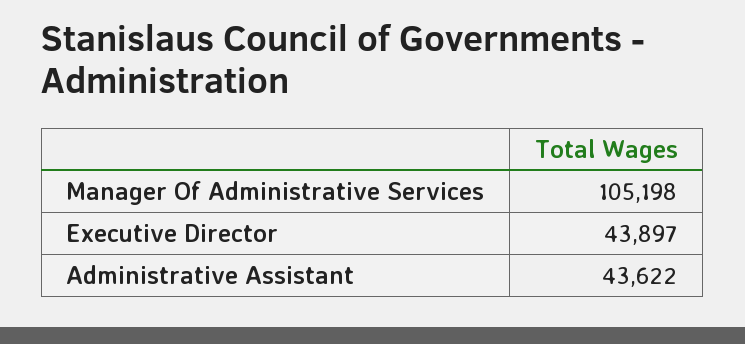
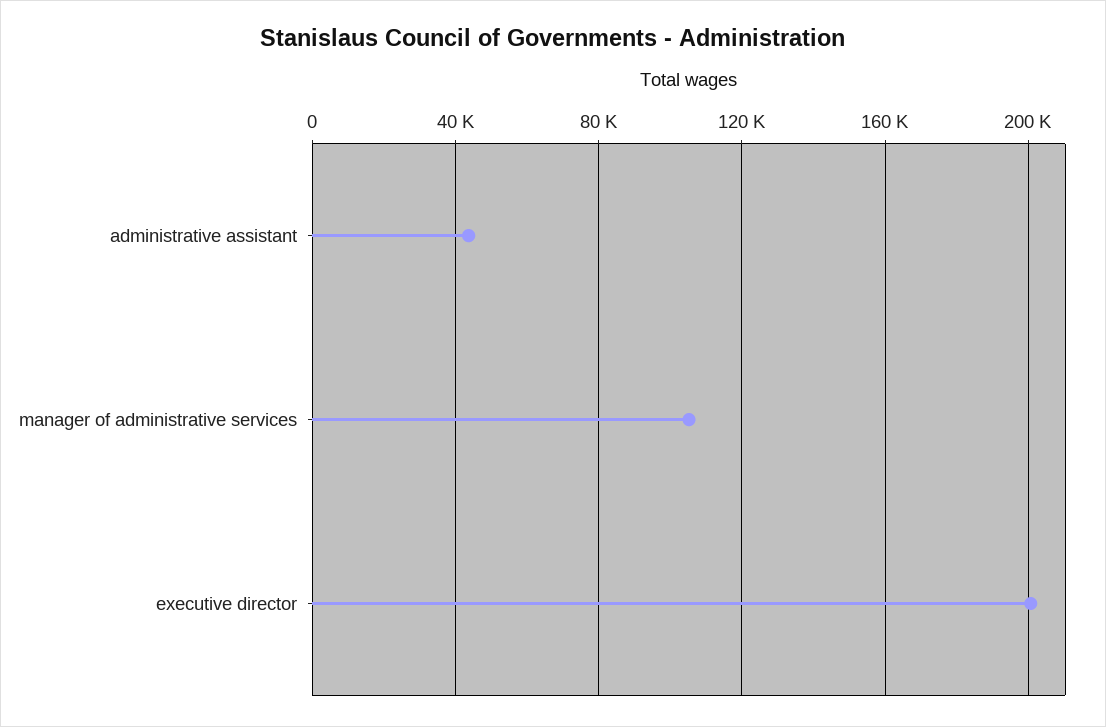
Executive Director: 43897 -> 200000

